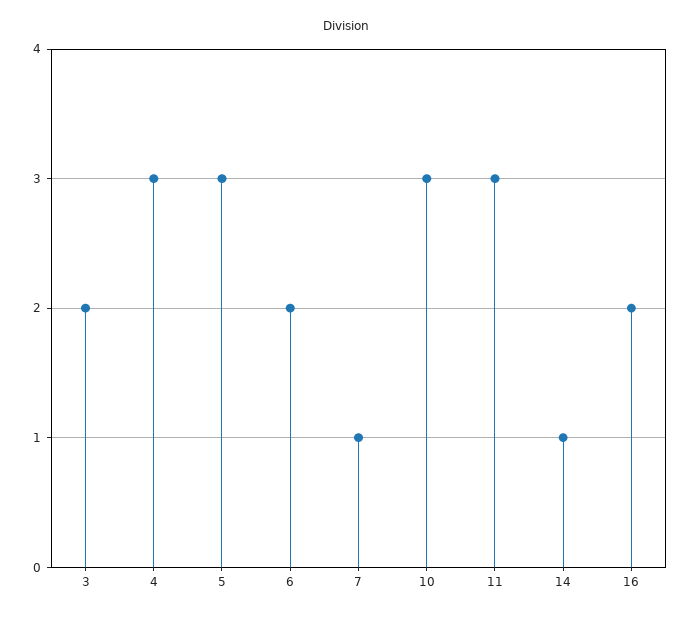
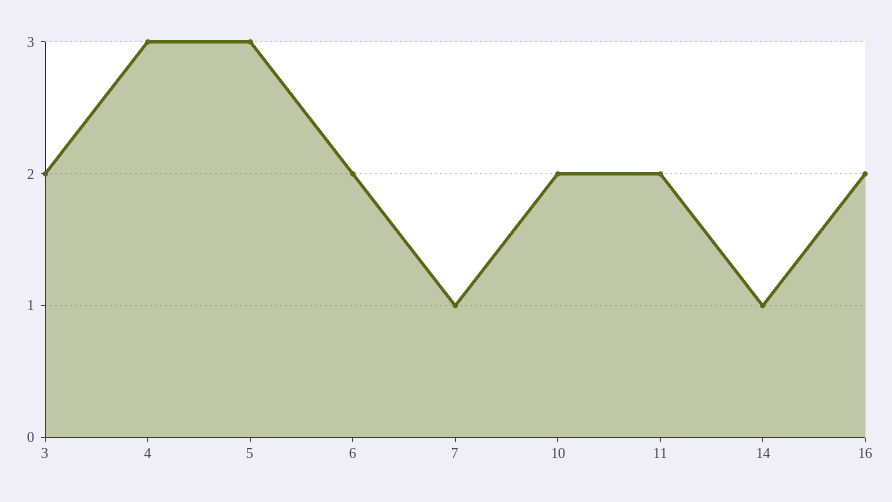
10: 3 -> 2
11: 3 -> 2

